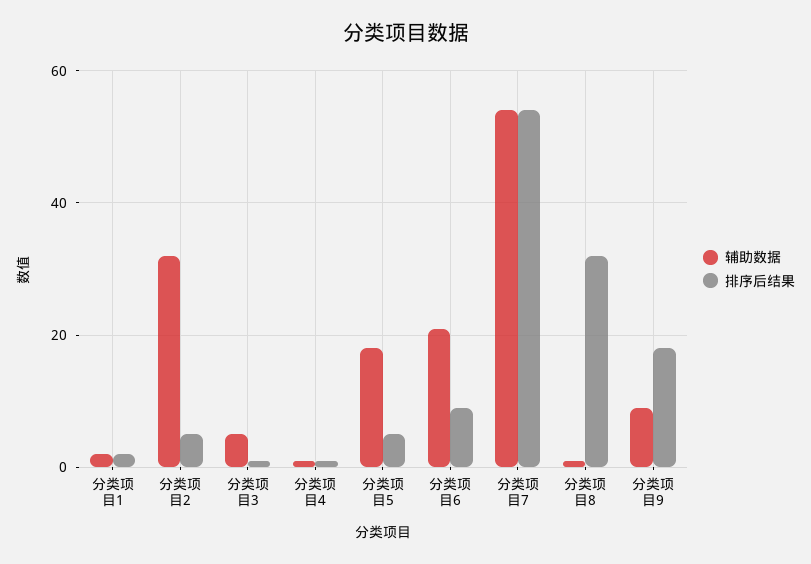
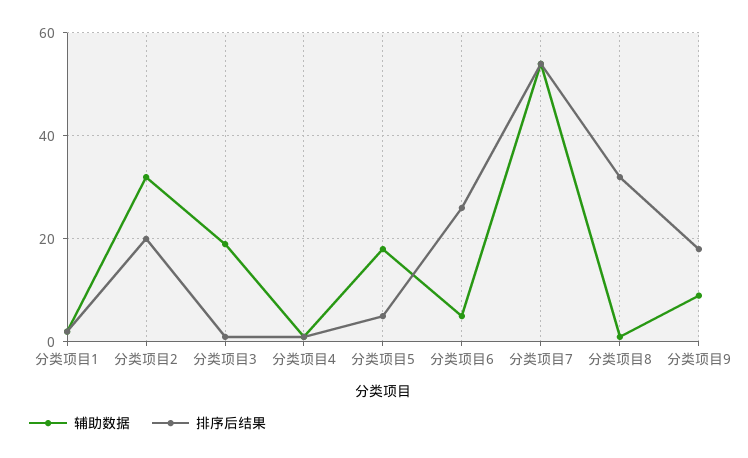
排序后结果, 分类项目2: 5 -> 20
辅助数据, 分类项目3: 5 -> 20
辅助数据, 分类项目6: 20 -> 5
排序后结果, 分类项目6: 10 -> 25

